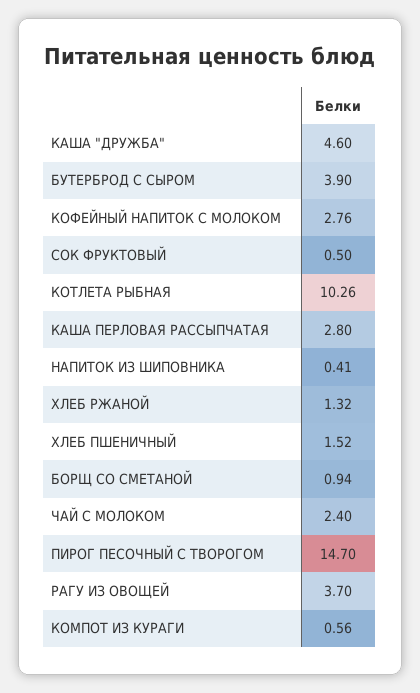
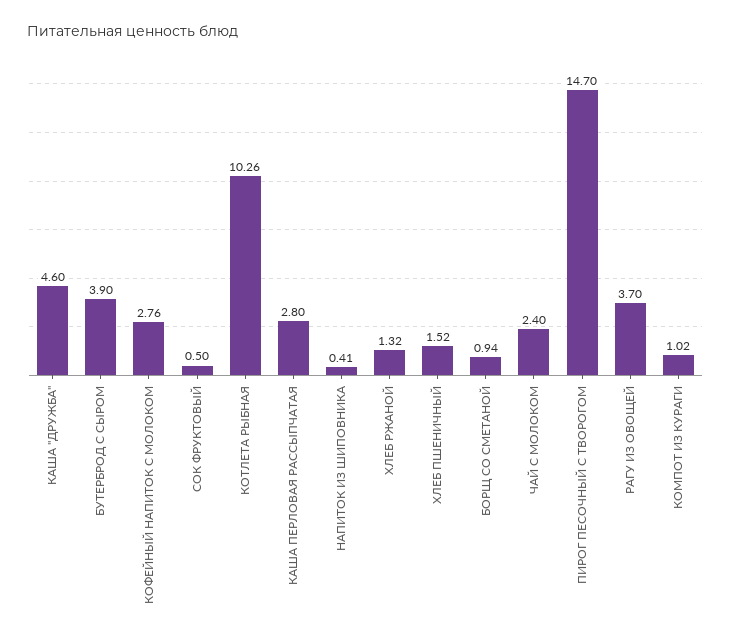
КОМПОТ ИЗ КУРАГИ: 0.56 -> 1.02

